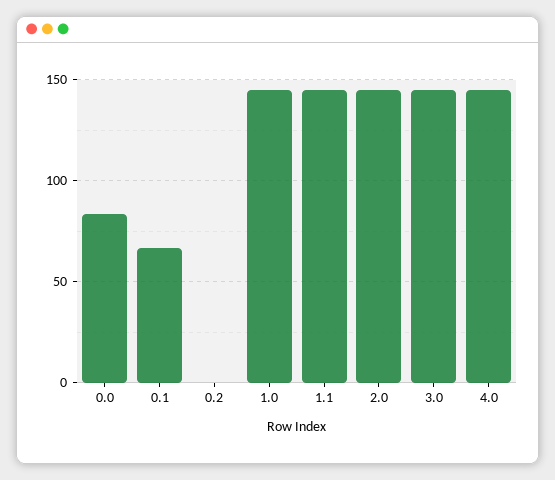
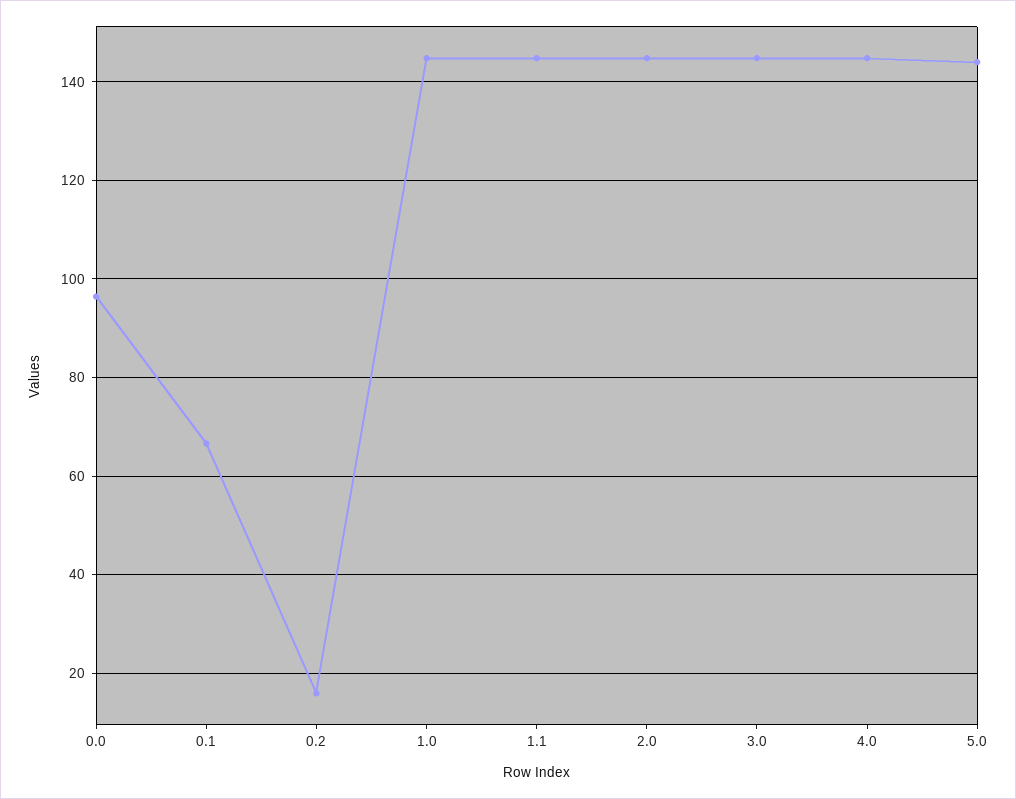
0.0: 85 -> 96
0.2: 0 -> 16
5.0: none -> 144

